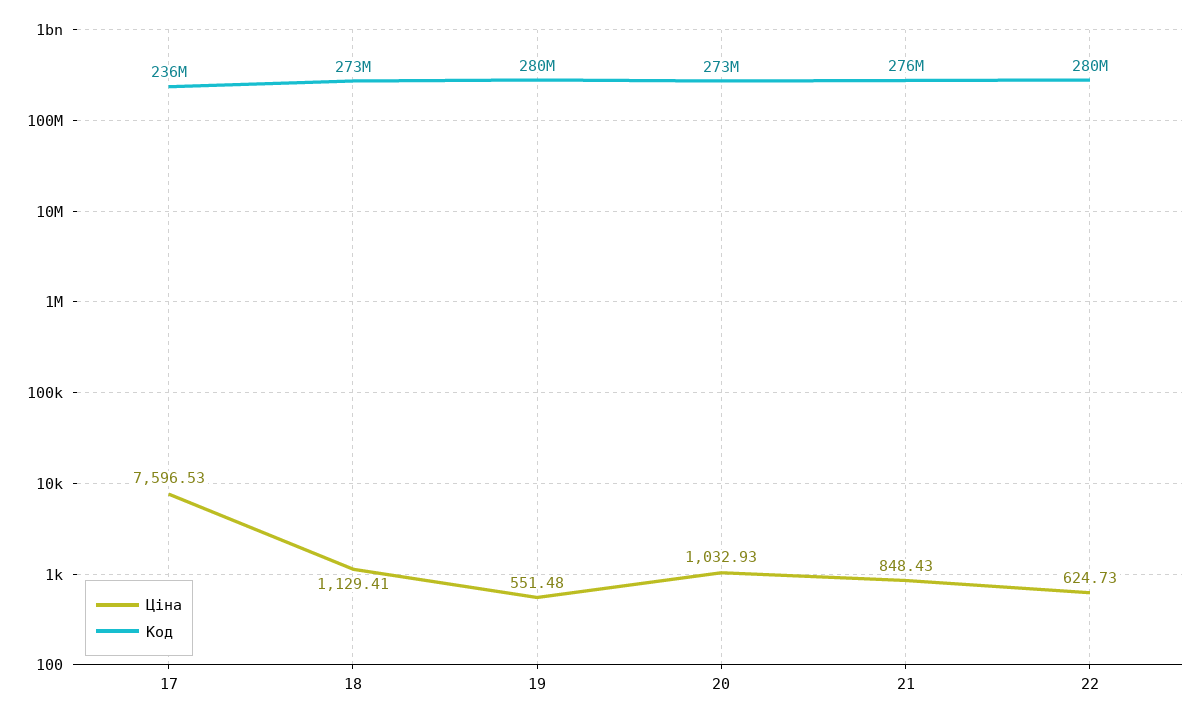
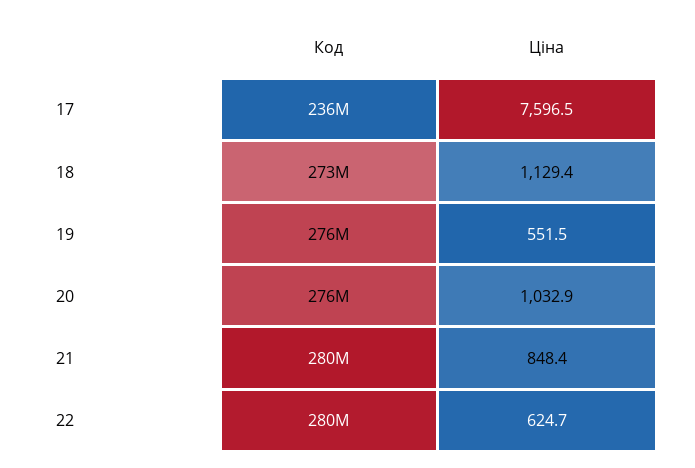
Код, 19: 280000000 -> 276000000
Код, 20: 273000000 -> 276000000
Код, 21: 276000000 -> 280000000

